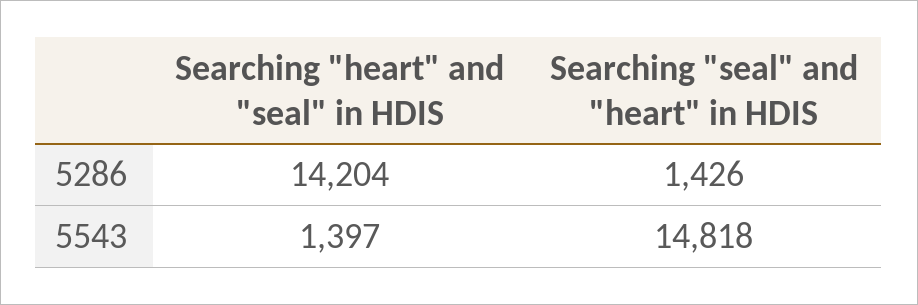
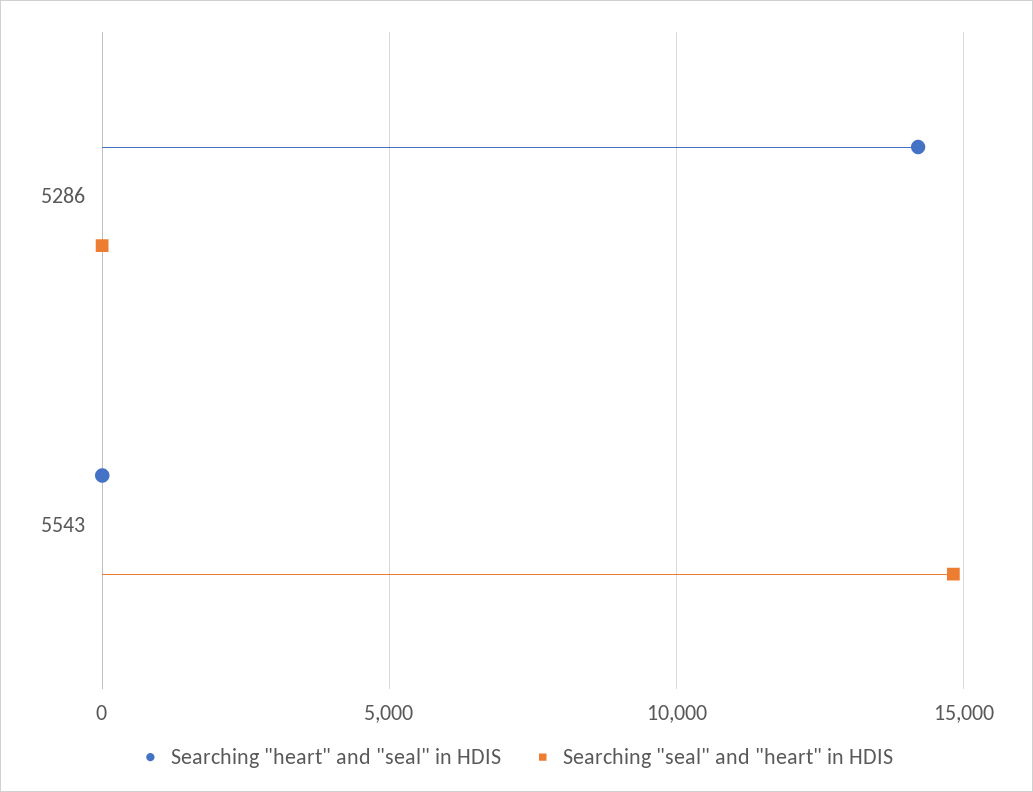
Searching "seal" and "heart" in HDIS, 5286: 1426 -> 0
Searching "heart" and "seal" in HDIS, 5543: 1397 -> 0

